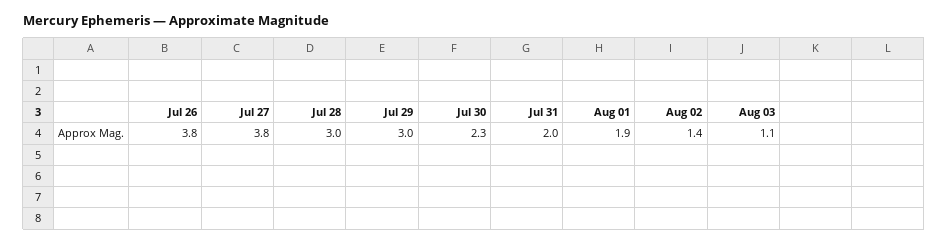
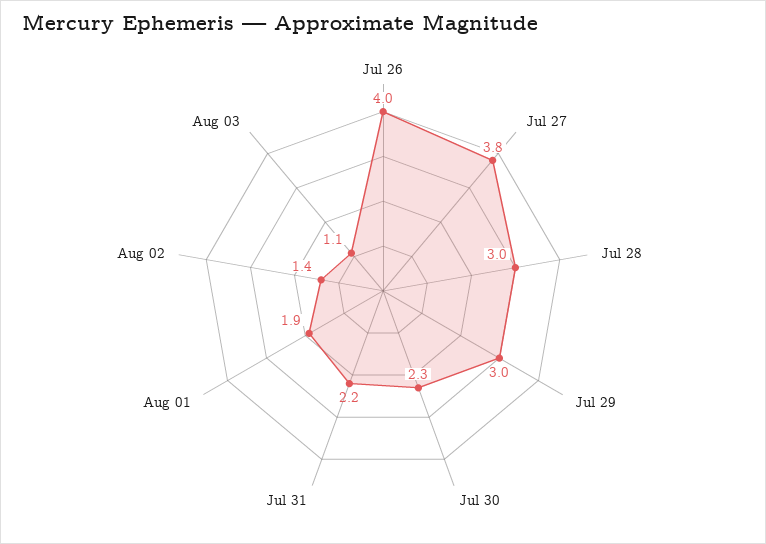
Jul 26: 3.8 -> 4
Jul 31: 2 -> 2.2

